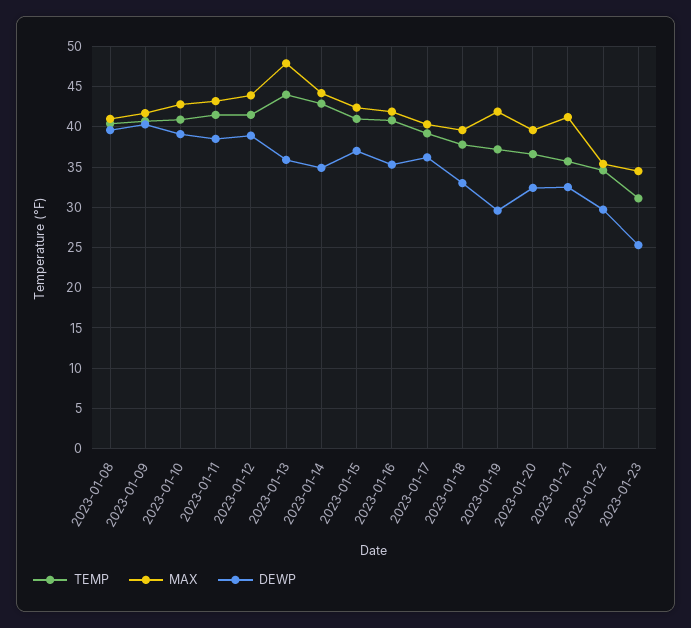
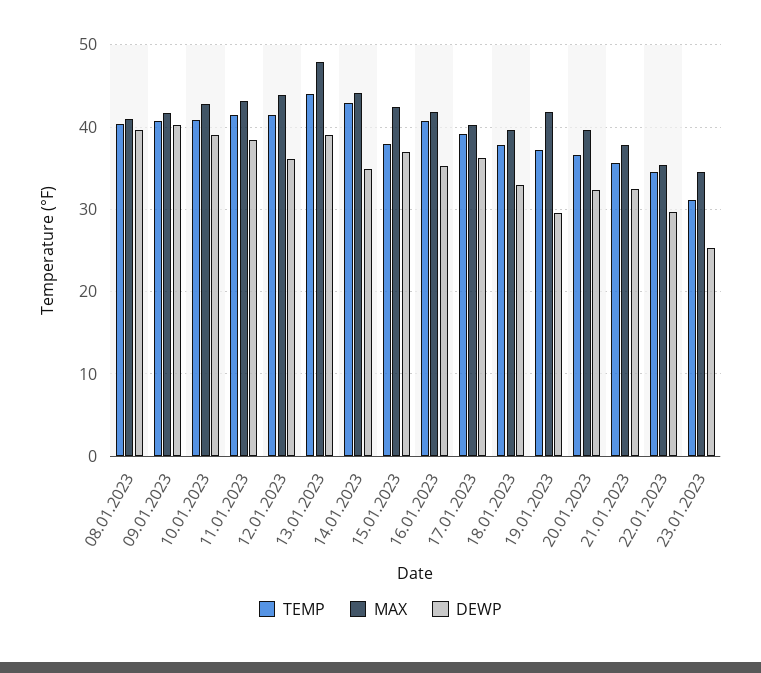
DEWP, 2023-01-12: 39 -> 36
DEWP, 2023-01-13: 36 -> 39
TEMP, 2023-01-15: 41 -> 38
MAX, 2023-01-21: 41 -> 38

